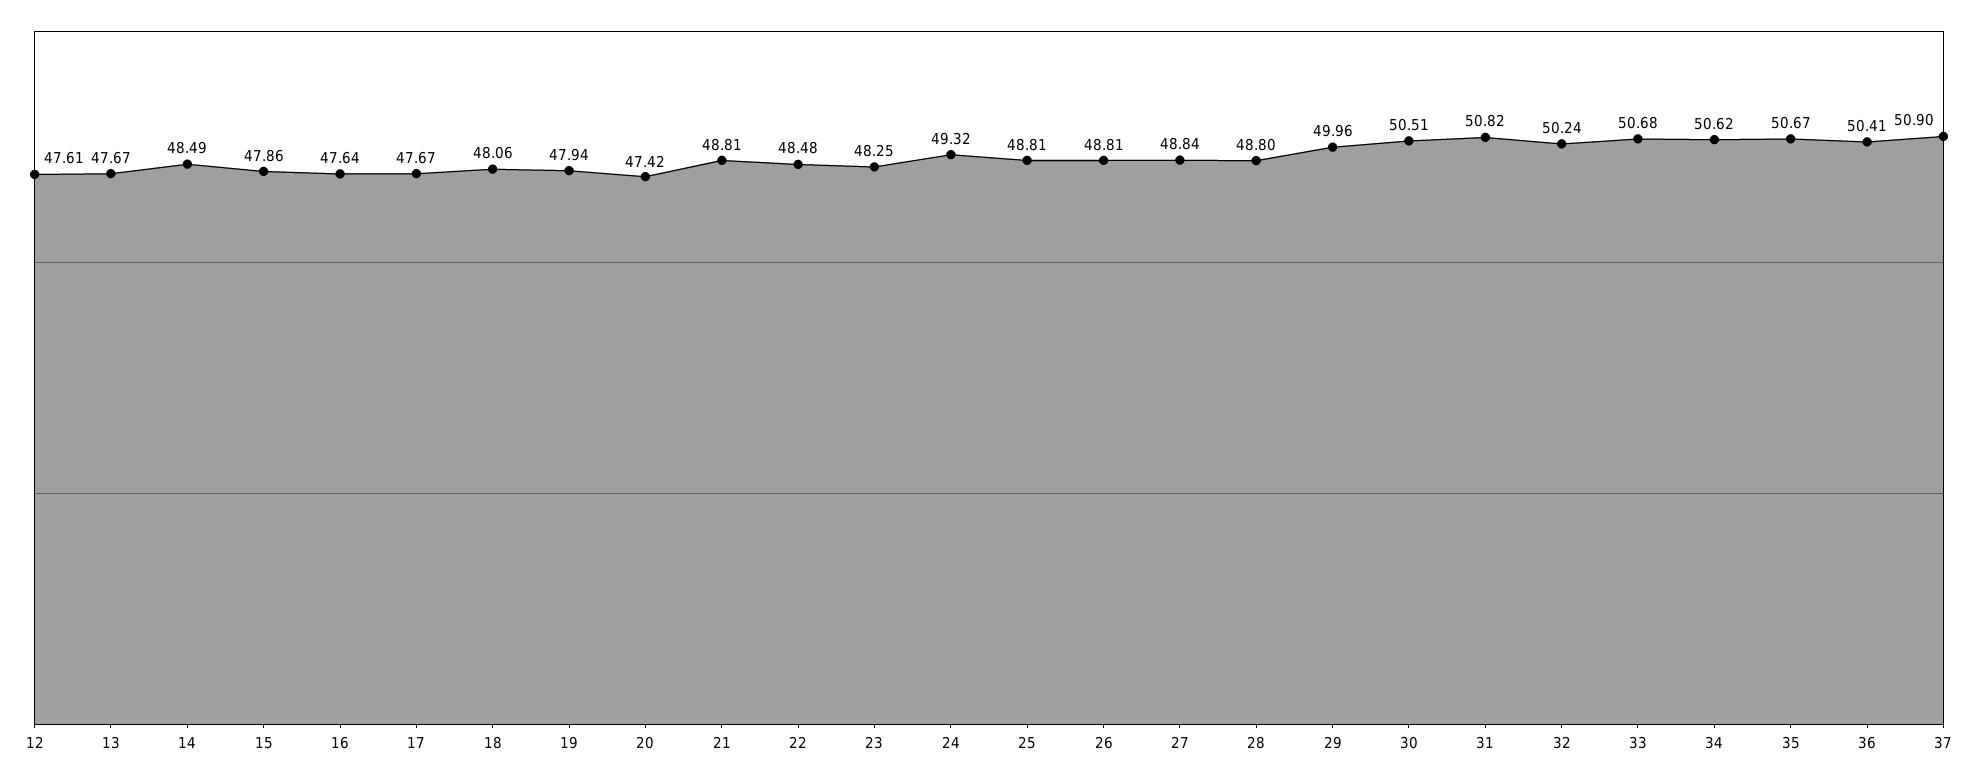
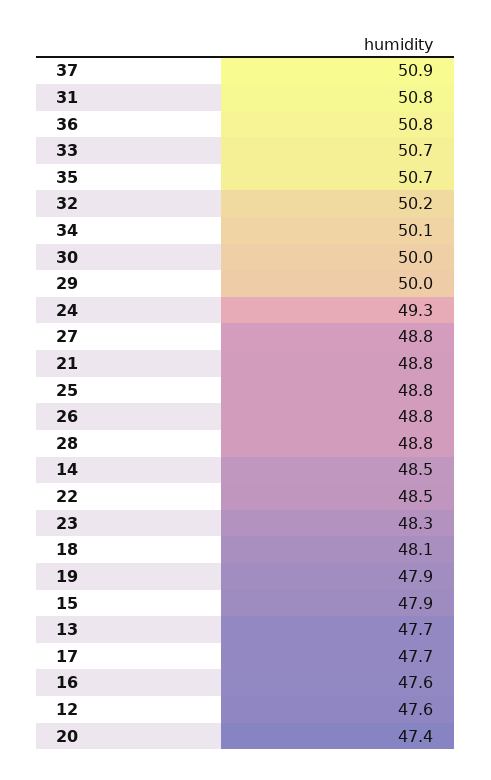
30: 50.51 -> 50
34: 50.62 -> 50.1
36: 50.41 -> 50.8

